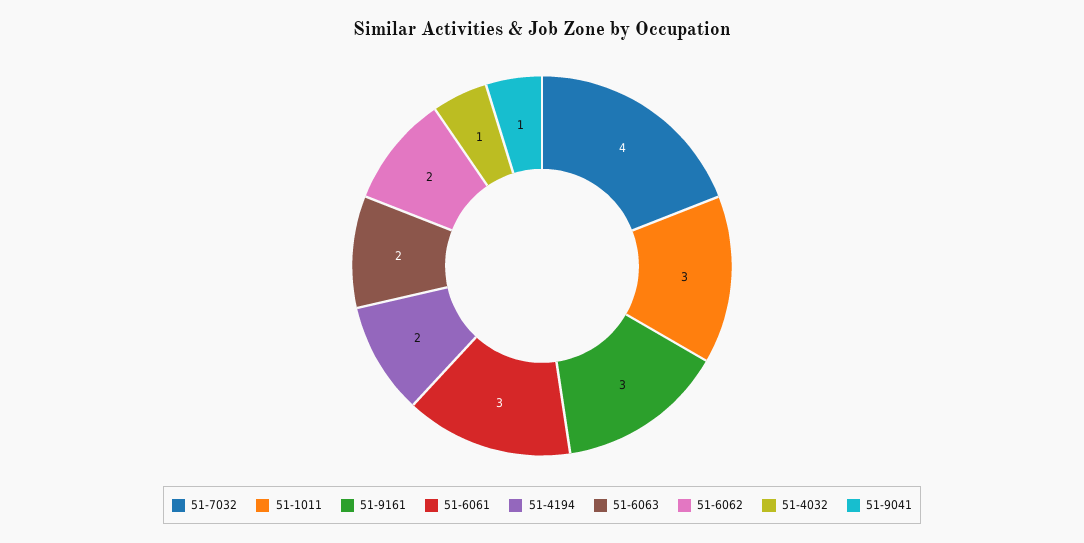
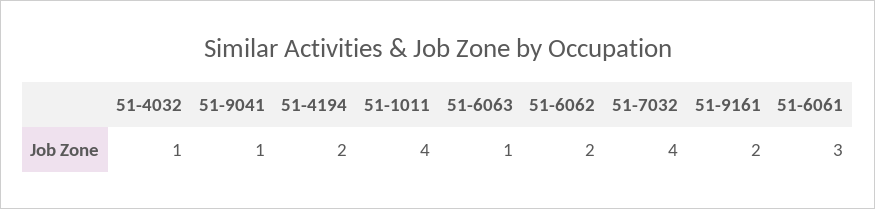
51-1011: 3 -> 4
51-9161: 3 -> 2
51-6063: 2 -> 1

